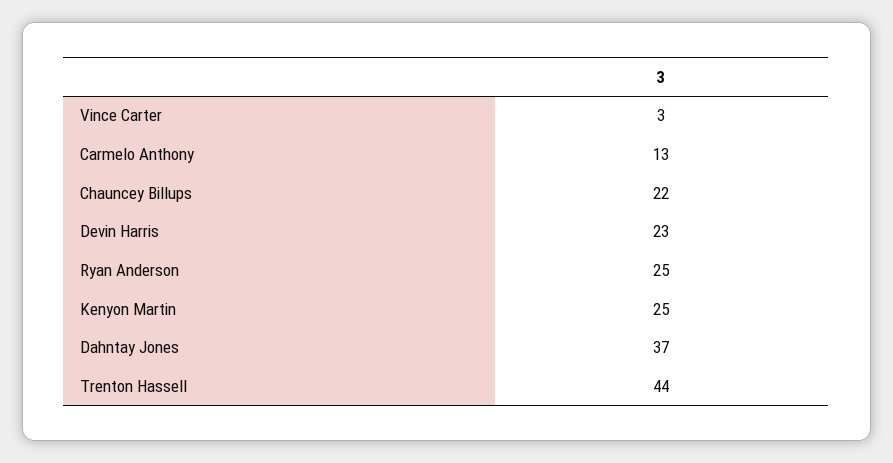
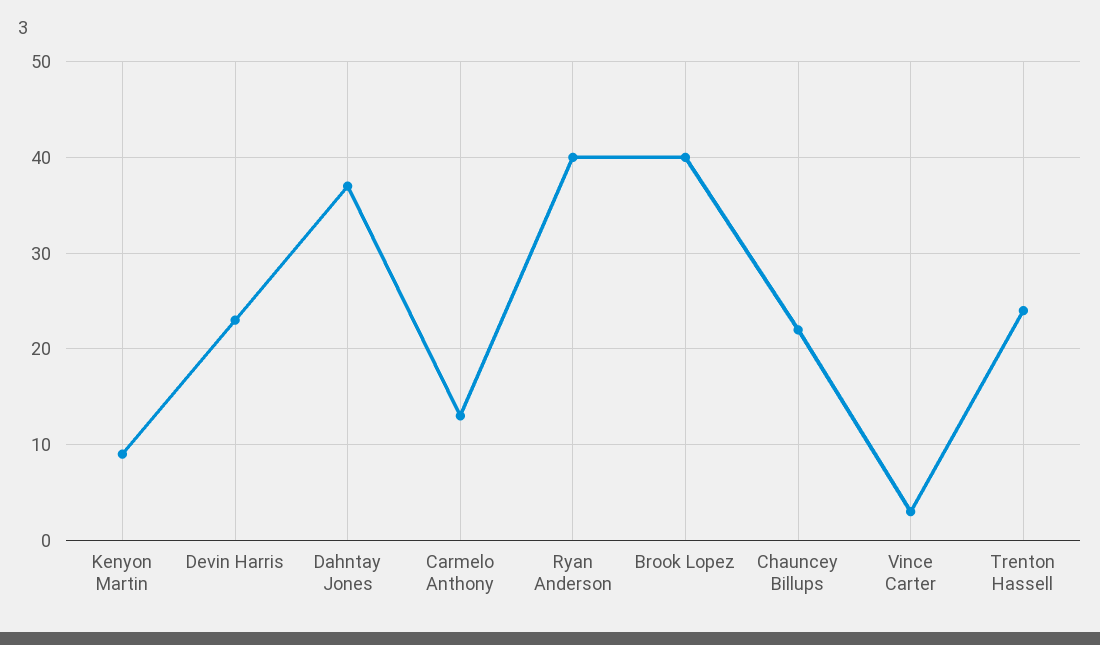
Ryan Anderson: 25 -> 40
Kenyon Martin: 25 -> 9
Trenton Hassell: 44 -> 24
Brook Lopez: none -> 40

